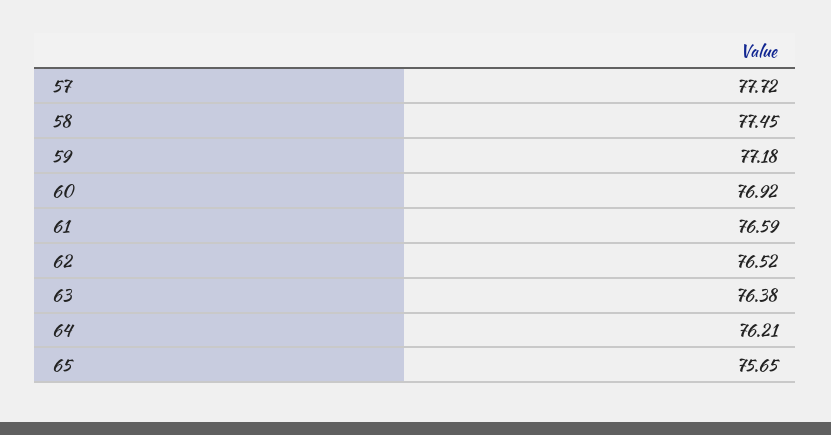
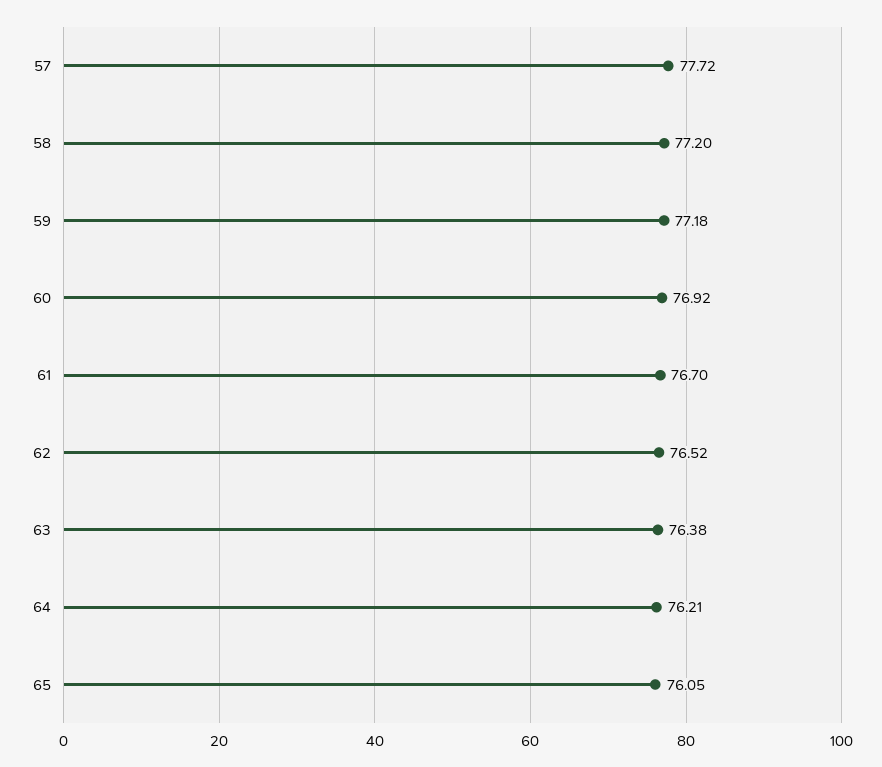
58: 77.45 -> 77.2
61: 76.59 -> 76.7
65: 75.65 -> 76.05

